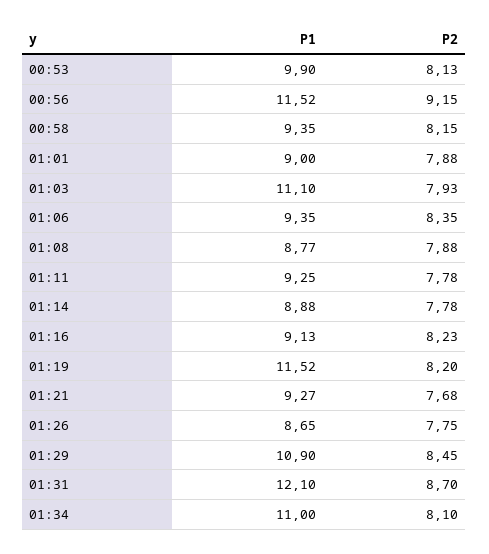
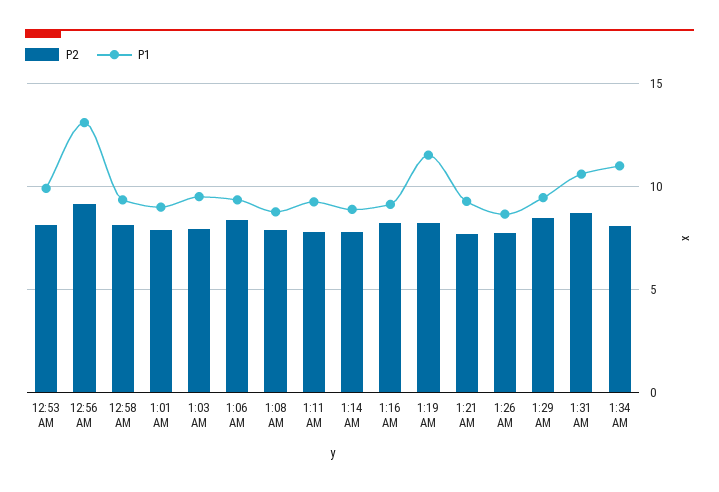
P1, 00:56: 11.52 -> 13
P1, 01:03: 11.1 -> 9.5
P1, 01:29: 10.9 -> 9.5
P1, 01:31: 12.1 -> 10.5

